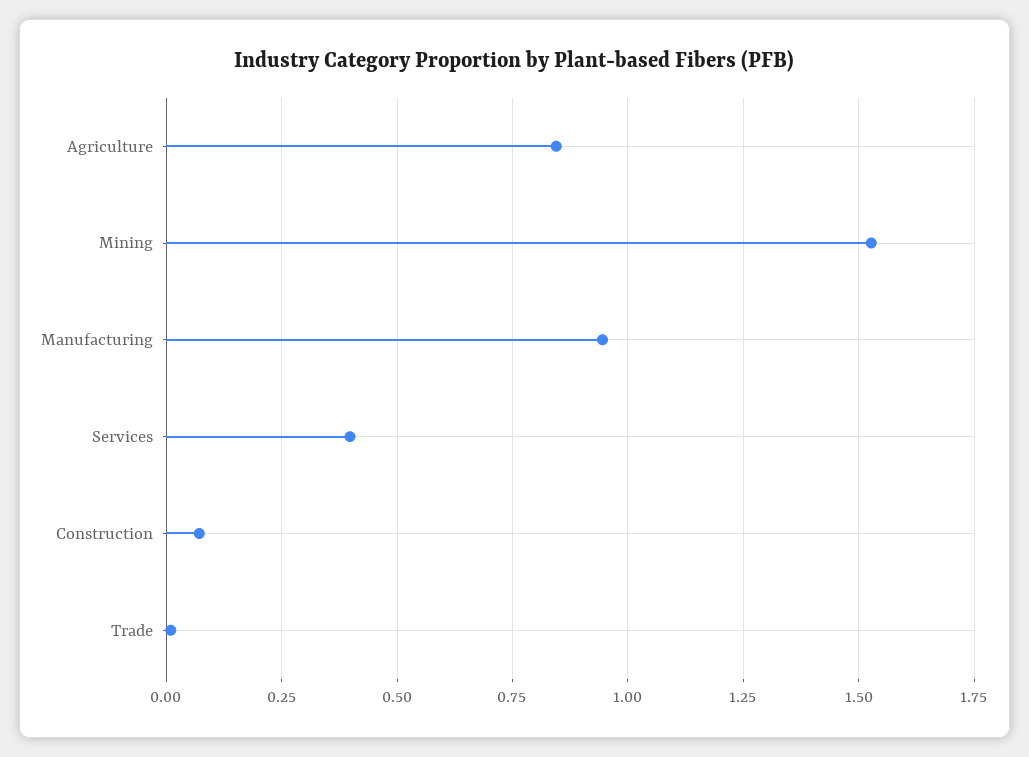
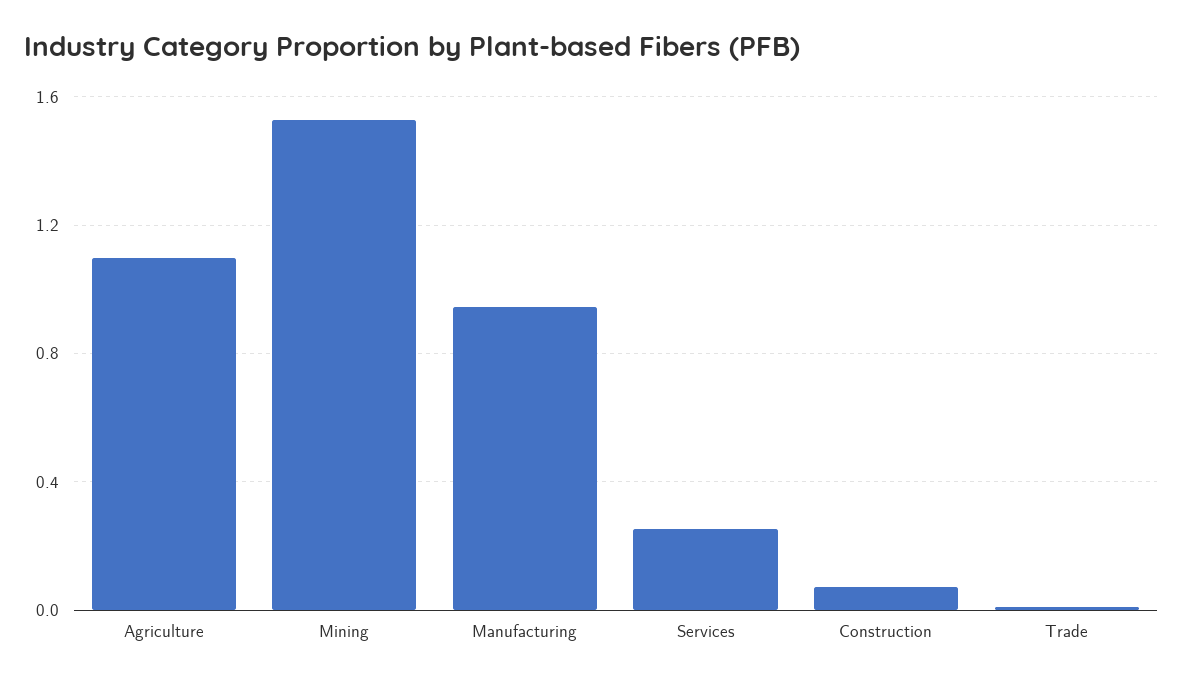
Agriculture: 0.85 -> 1.1
Services: 0.4 -> 0.25

